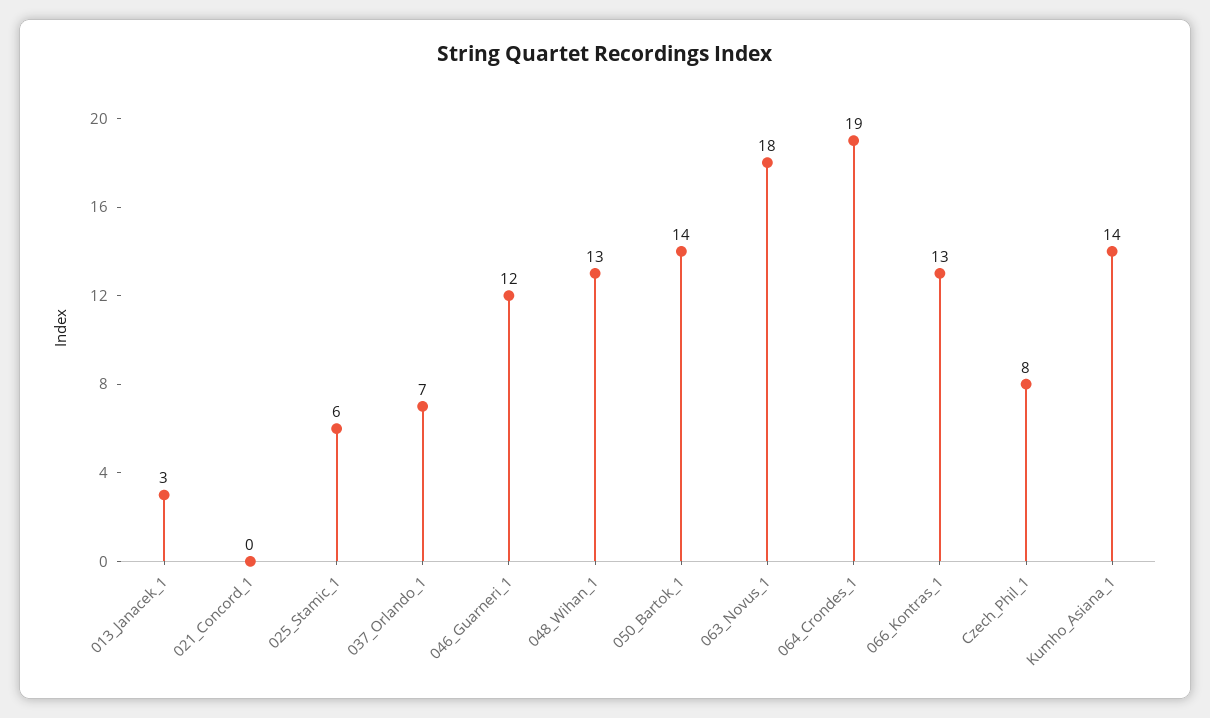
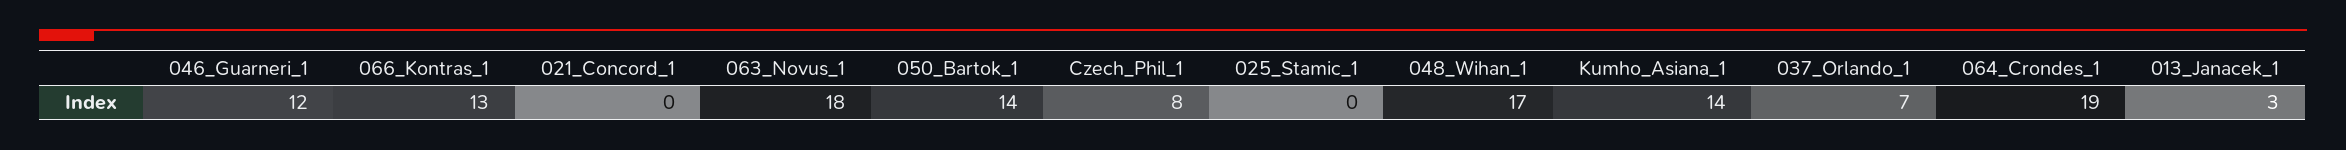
025_Stamic_1: 6 -> 0
048_Wihan_1: 13 -> 17

